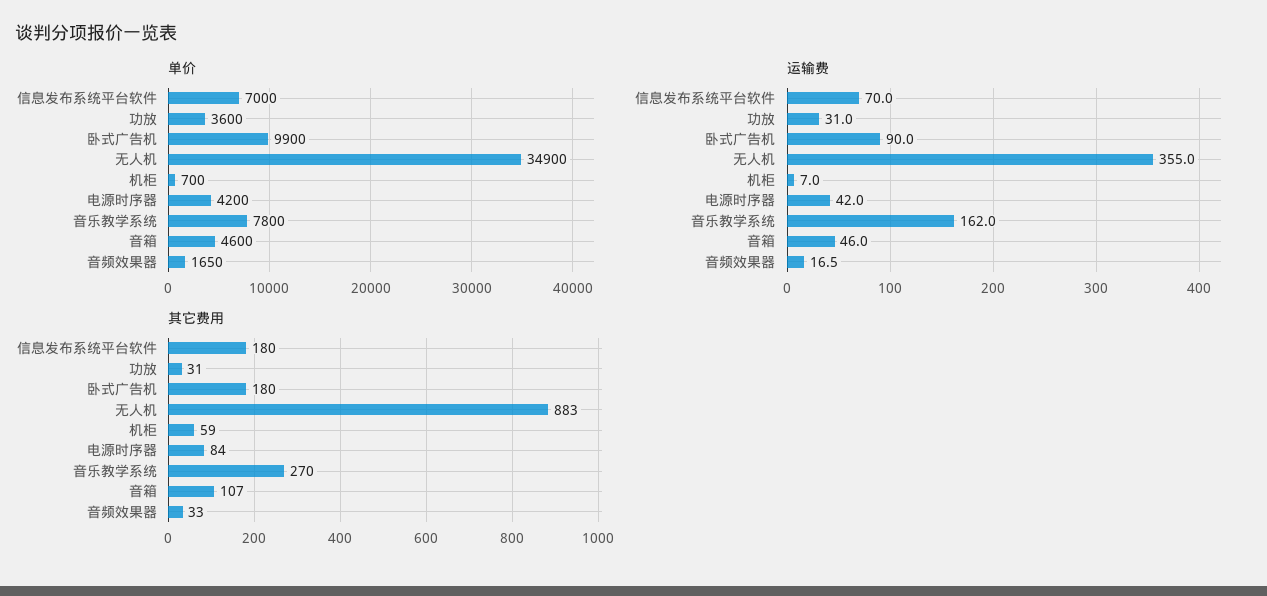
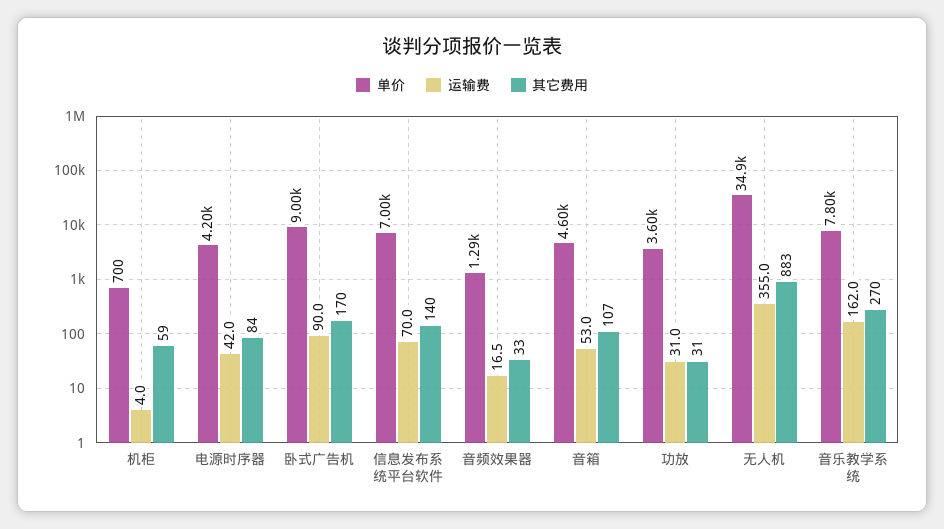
单价, 卧式广告机: 9900 -> 9000
单价, 音频效果器: 1650 -> 1290
运输费, 机柜: 7 -> 4
运输费, 音箱: 46 -> 53
其它费用, 信息发布系统平台软件: 180 -> 140
其它费用, 卧式广告机: 180 -> 170

